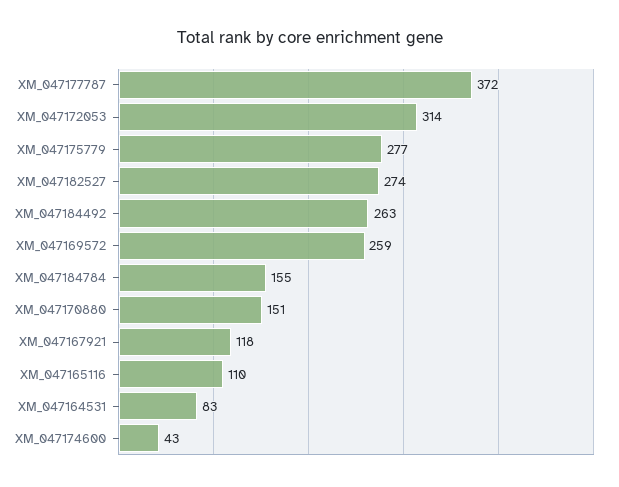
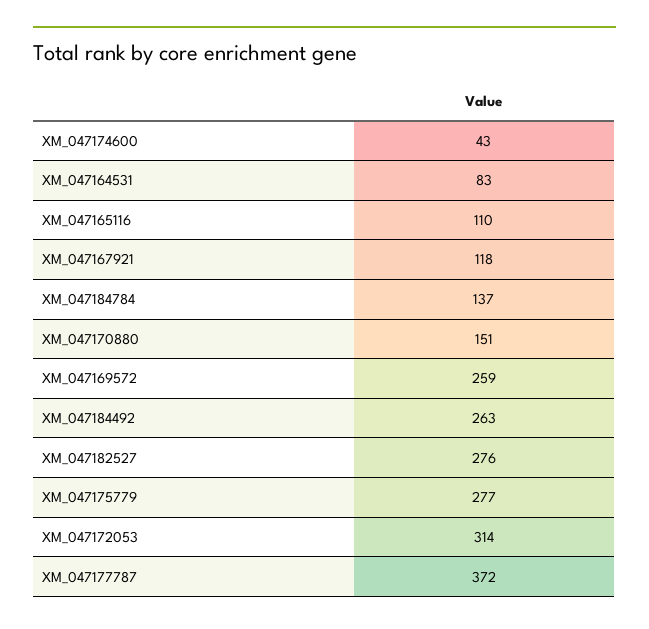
XM_047182527: 274 -> 276
XM_047184784: 155 -> 137

